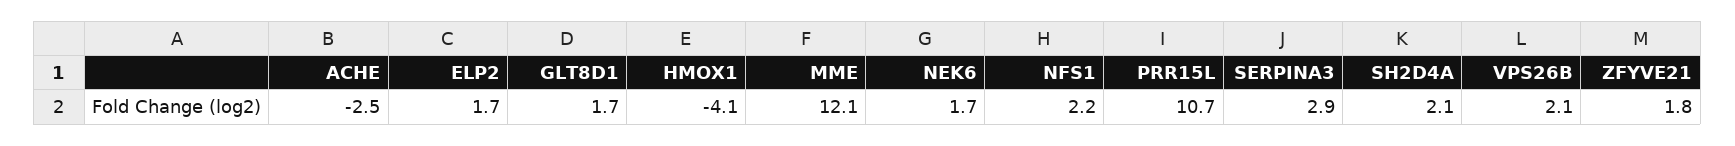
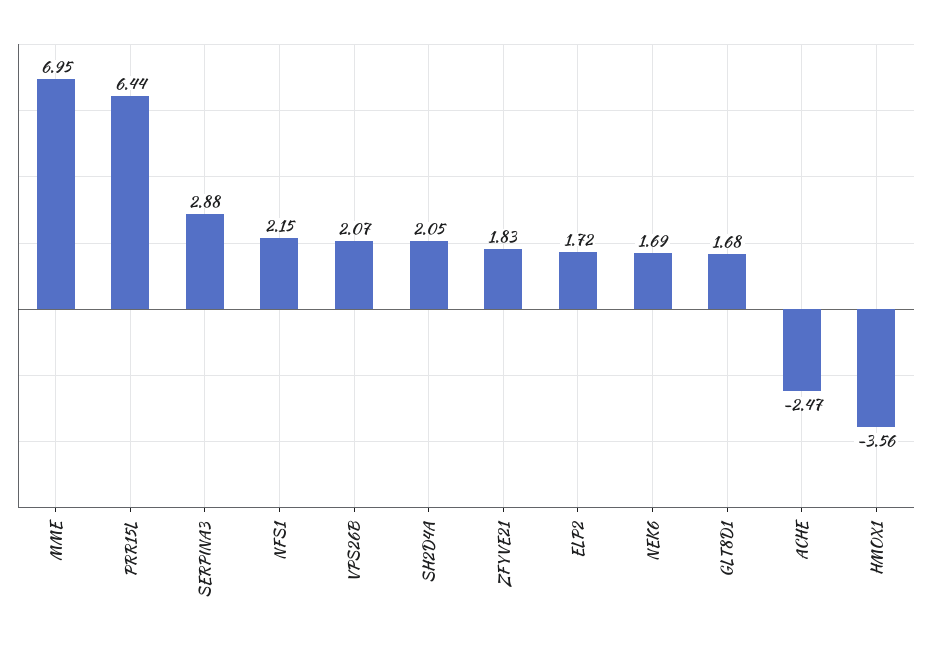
HMOX1: -4.1 -> -3.56
MME: 12.1 -> 6.95
PRR15L: 10.7 -> 6.44

